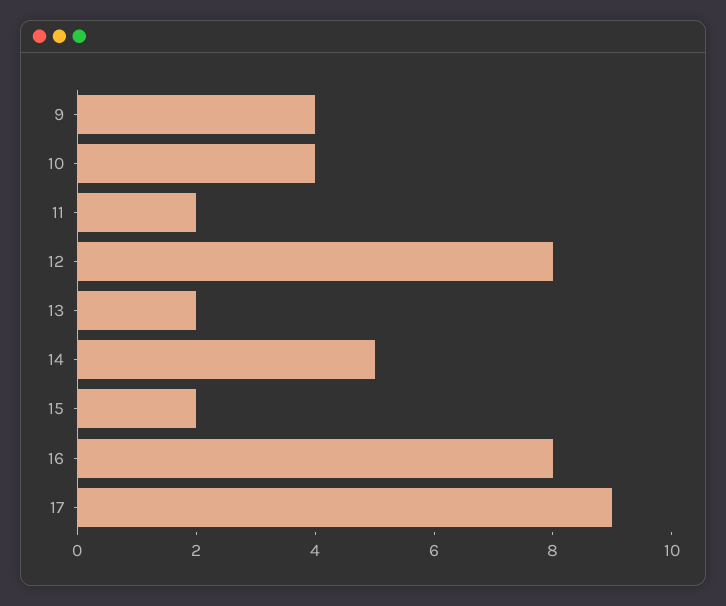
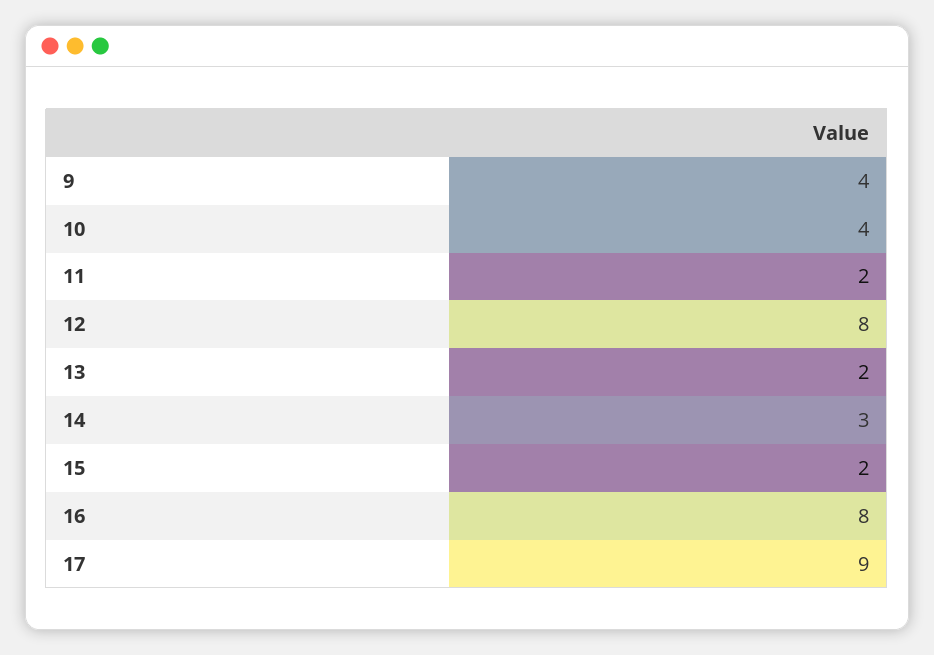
14: 5 -> 3

